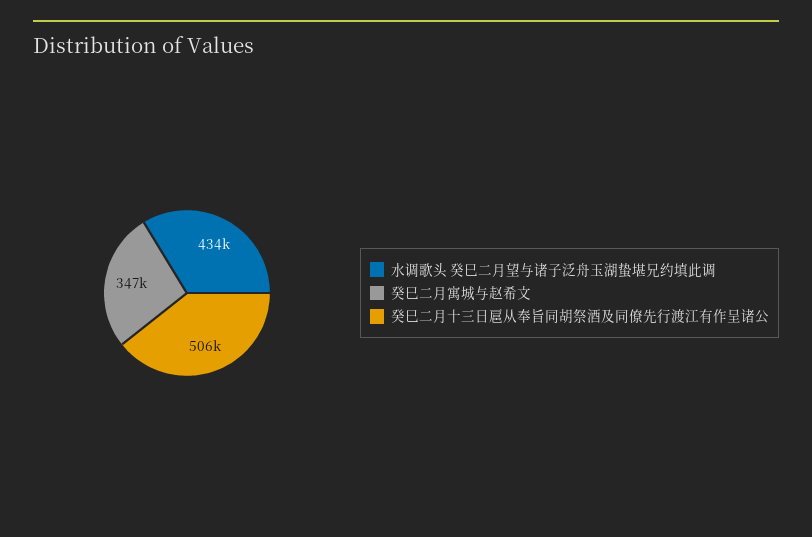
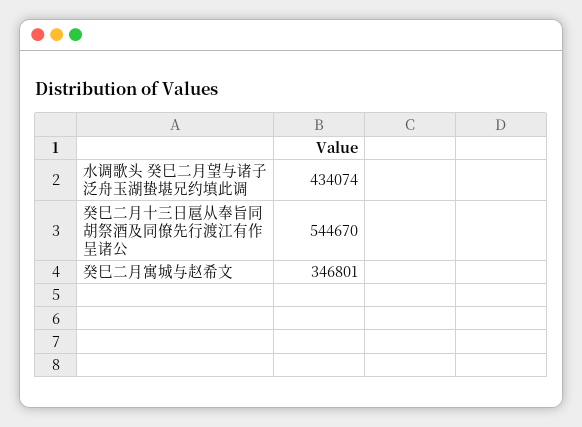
癸巳二月十三日扈从奉旨同胡祭酒及同僚先行渡江有作呈诸公: 506000 -> 544670

